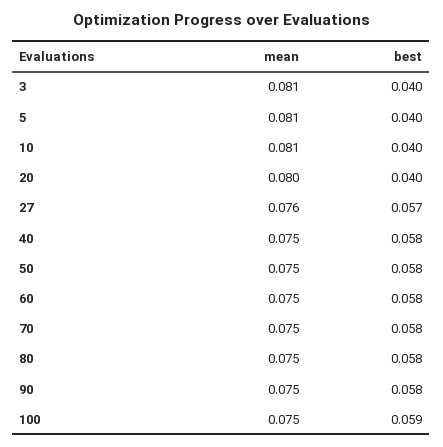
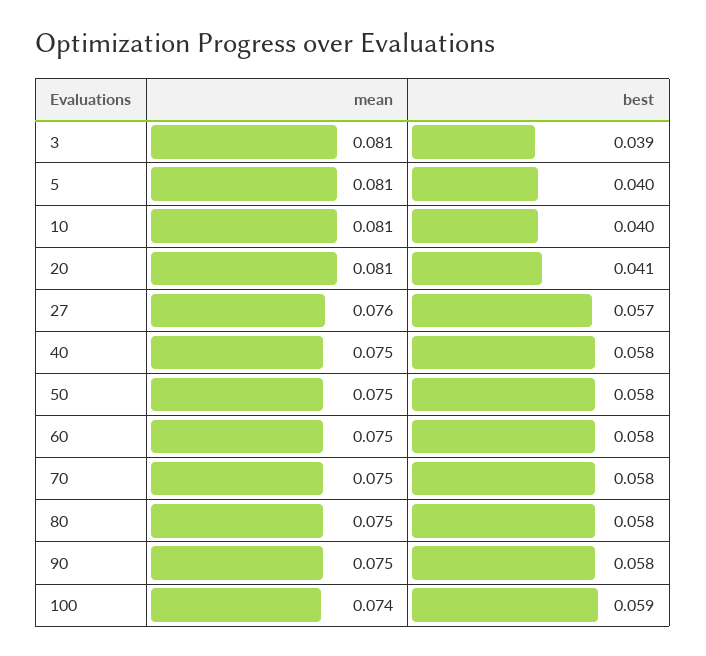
best, 3: 0.04 -> 0.039
mean, 20: 0.08 -> 0.081
best, 20: 0.04 -> 0.041
mean, 100: 0.075 -> 0.074

